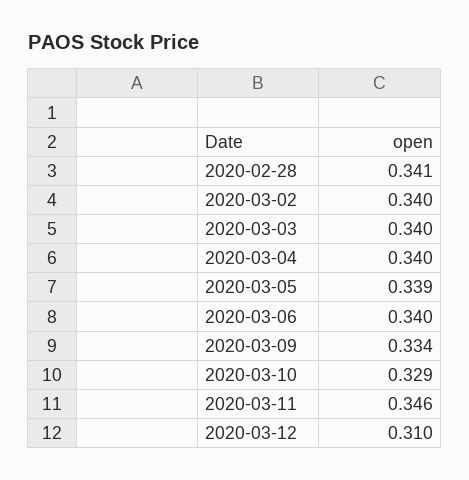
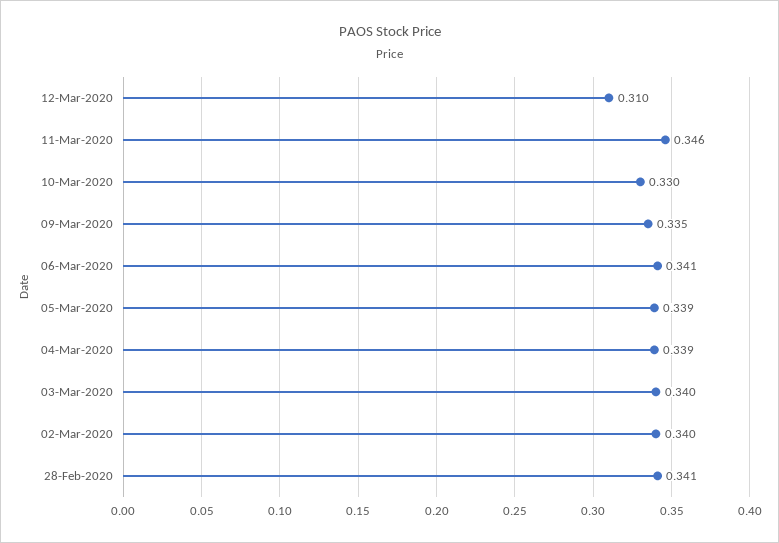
2020-03-04: 0.34 -> 0.339
2020-03-06: 0.34 -> 0.341
2020-03-09: 0.334 -> 0.335
2020-03-10: 0.329 -> 0.33

